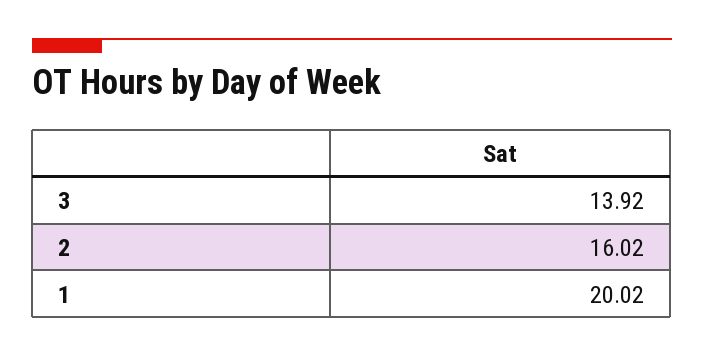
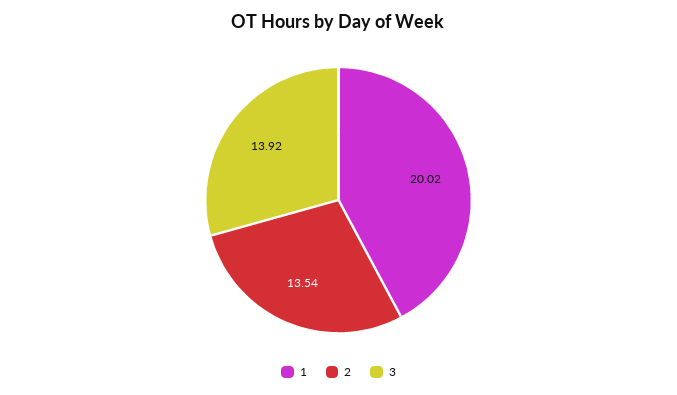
2: 16.02 -> 13.54

